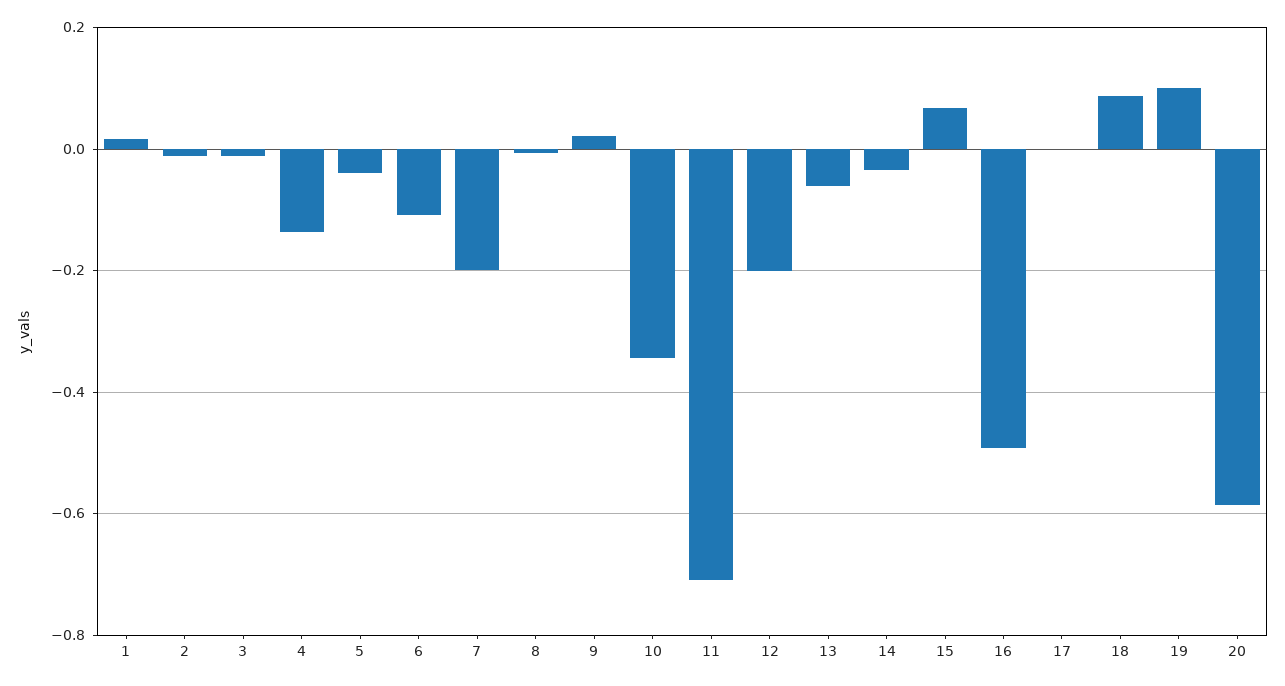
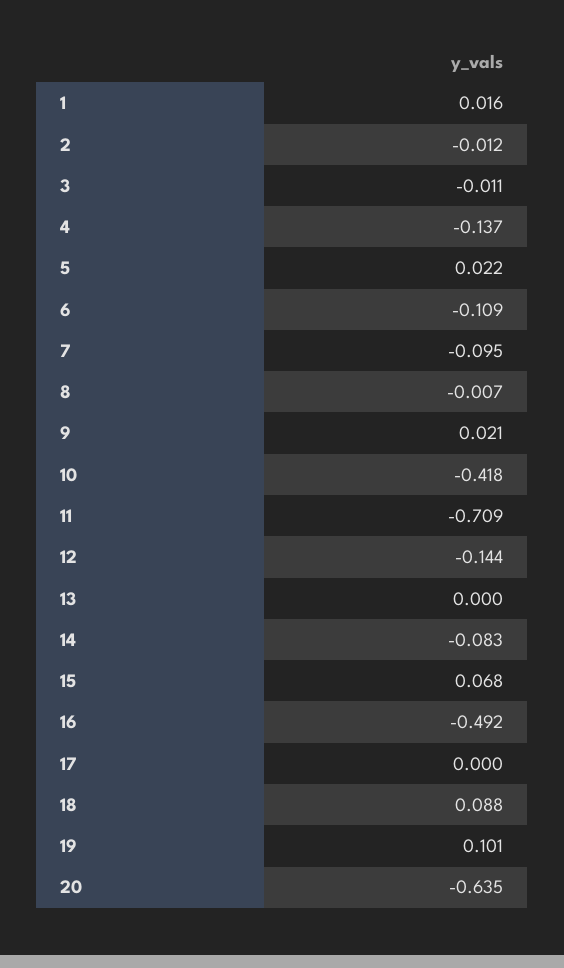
5: -0.04 -> 0.022
7: -0.2 -> -0.095
10: -0.34 -> -0.418
12: -0.2 -> -0.144
13: -0.06 -> 0
14: -0.04 -> -0.083
20: -0.58 -> -0.635

